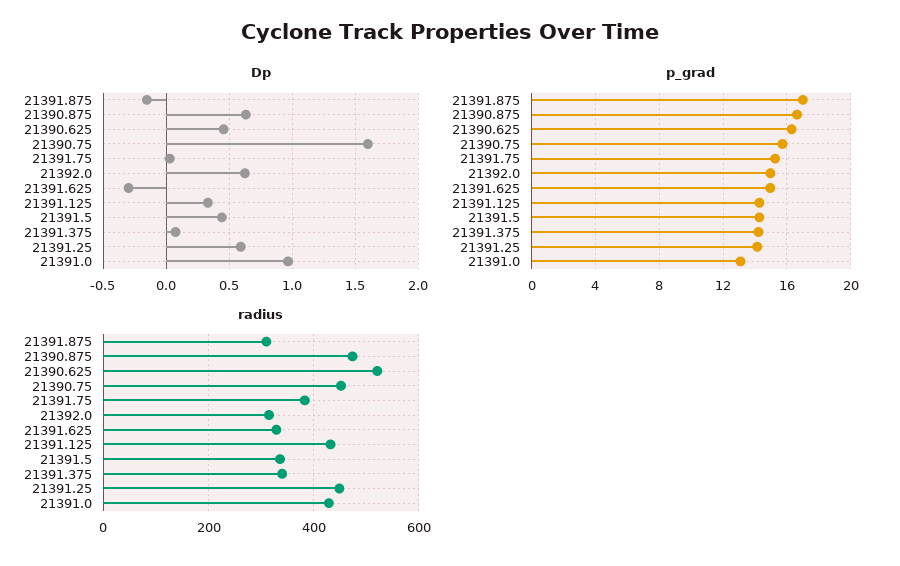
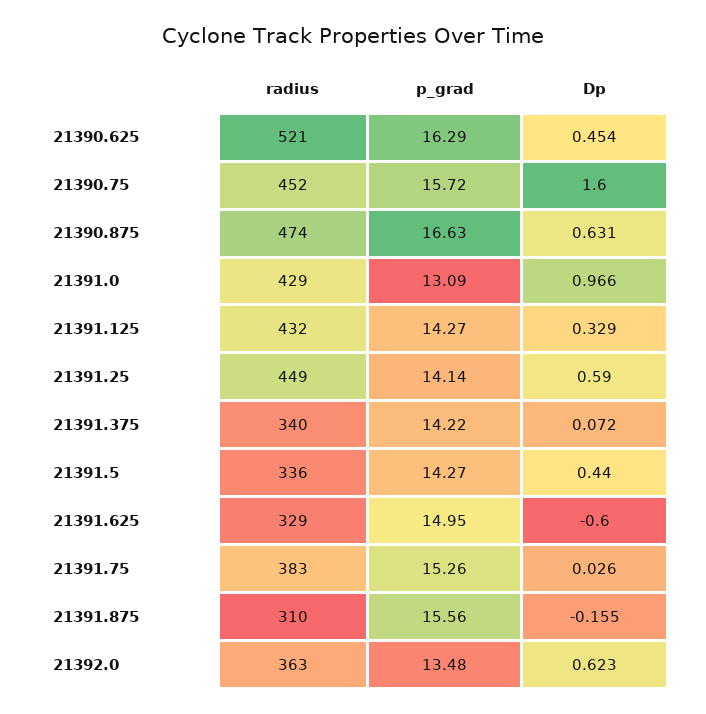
Dp, 21391.625: -0.3 -> -0.6
p_grad, 21391.875: 17 -> 15.56
p_grad, 21392.0: 15 -> 13.48
radius, 21392.0: 320 -> 363

